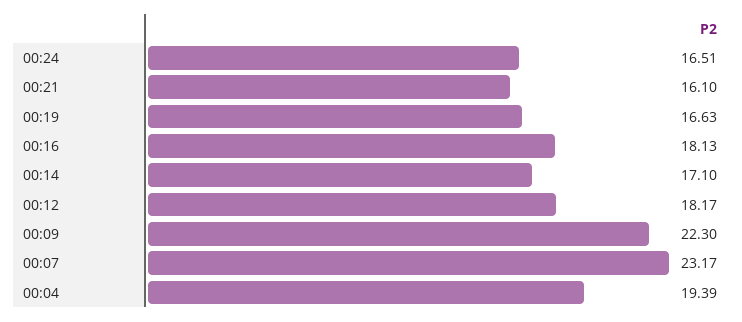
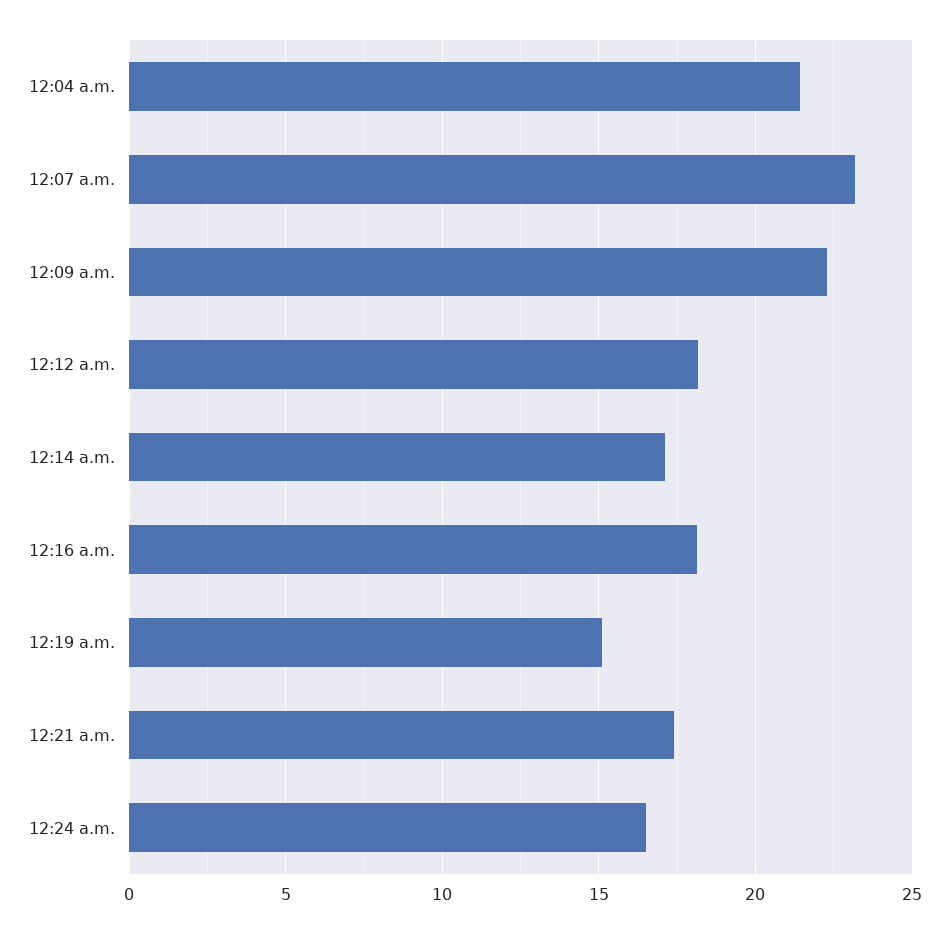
00:21: 16.1 -> 17.5
00:19: 16.63 -> 15
00:04: 19.39 -> 21.5

